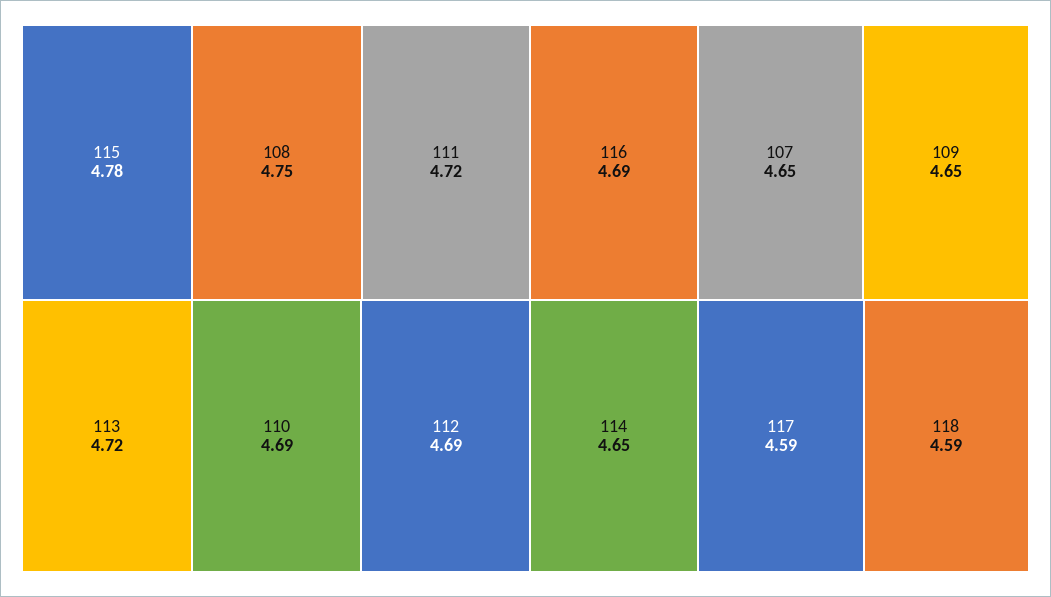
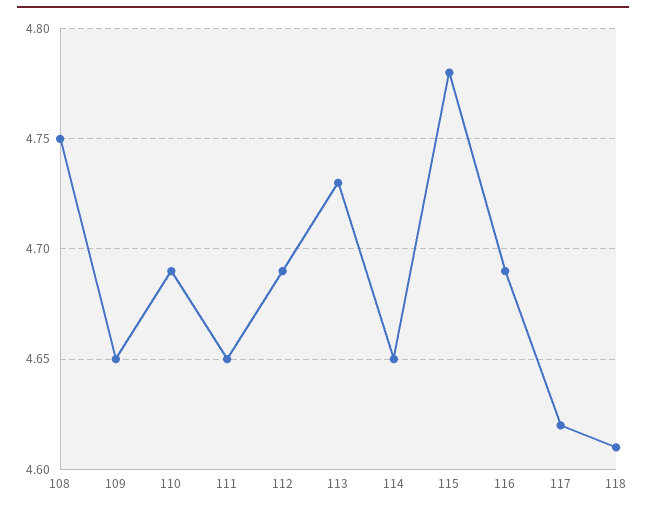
111: 4.72 -> 4.65
113: 4.72 -> 4.73
107: 4.65 -> none
117: 4.59 -> 4.62
118: 4.59 -> 4.61

